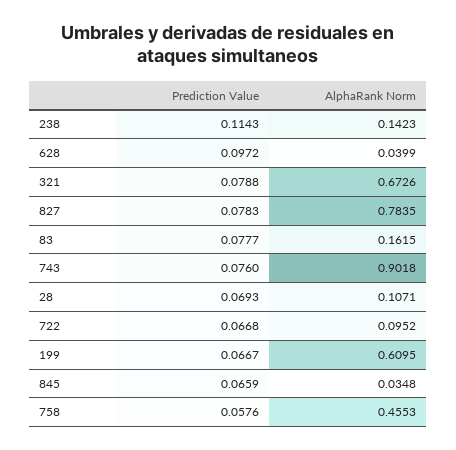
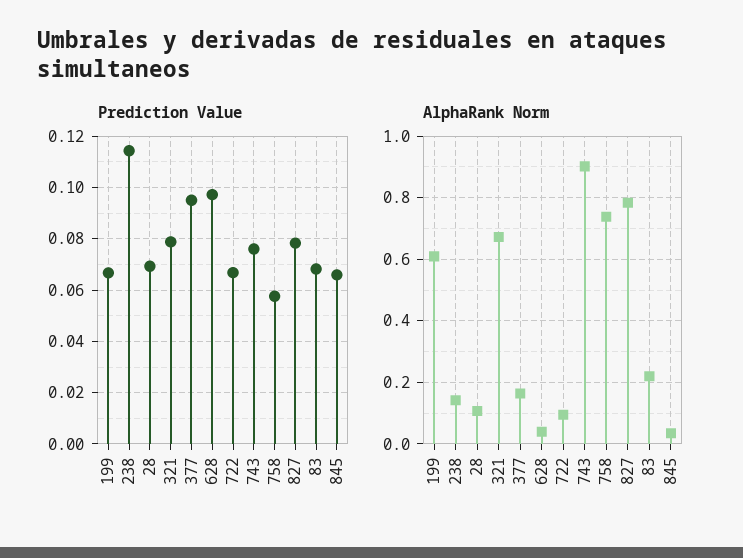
Prediction Value, 83: 0.0777 -> 0.0675
AlphaRank Norm, 83: 0.1615 -> 0.22
AlphaRank Norm, 758: 0.4553 -> 0.74
Prediction Value, 377: none -> 0.095
AlphaRank Norm, 377: none -> 0.16

